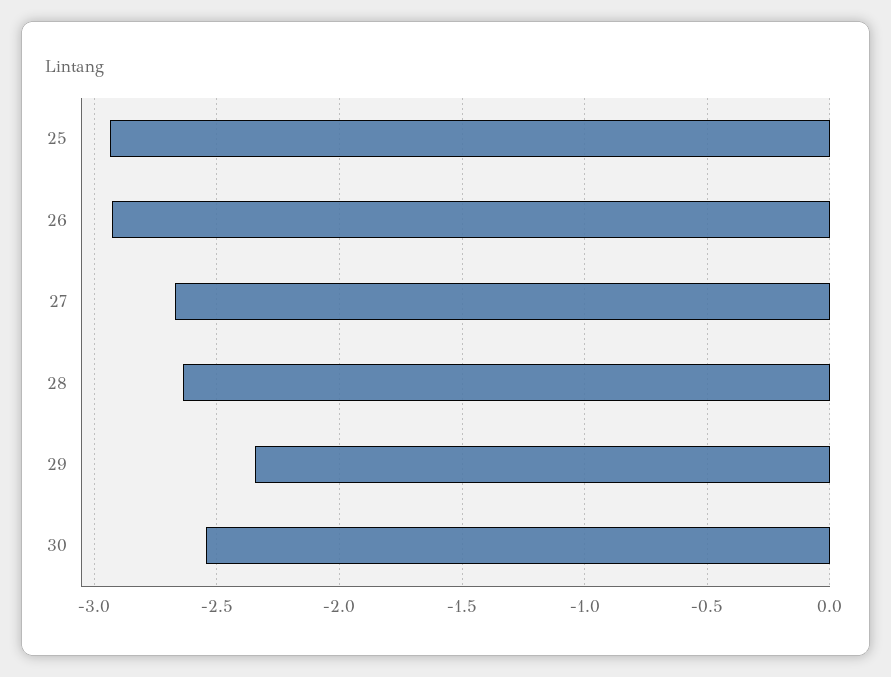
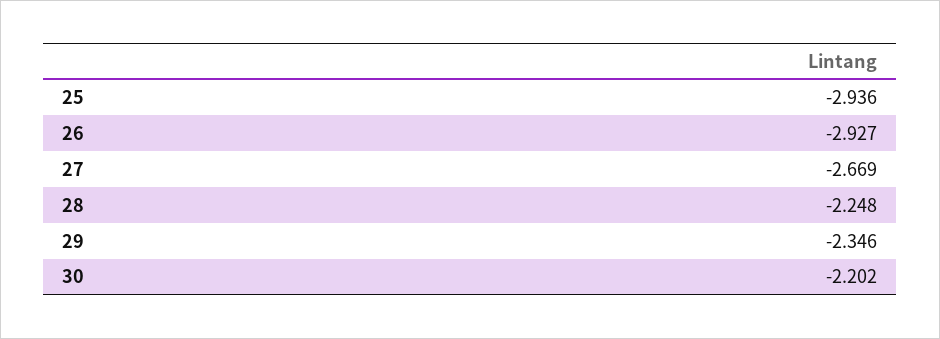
28: -2.65 -> -2.248
30: -2.55 -> -2.202

